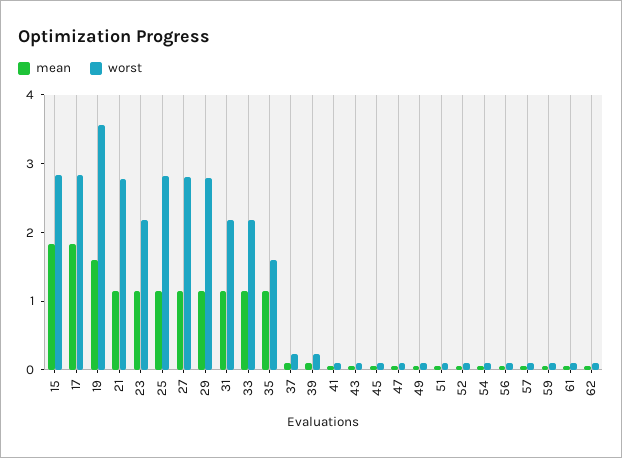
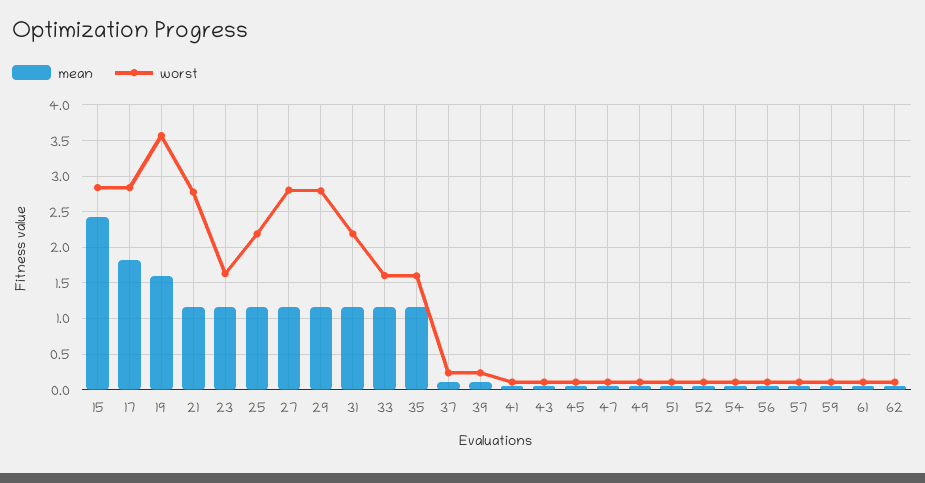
mean, 15: 1.8 -> 2.4
worst, 23: 2.2 -> 1.6
worst, 25: 2.8 -> 2.2
worst, 33: 2.2 -> 1.6

